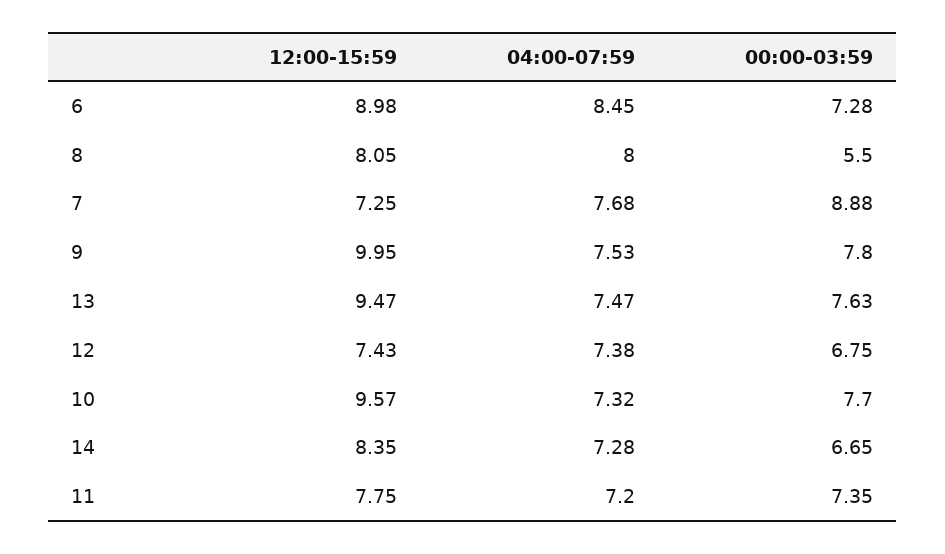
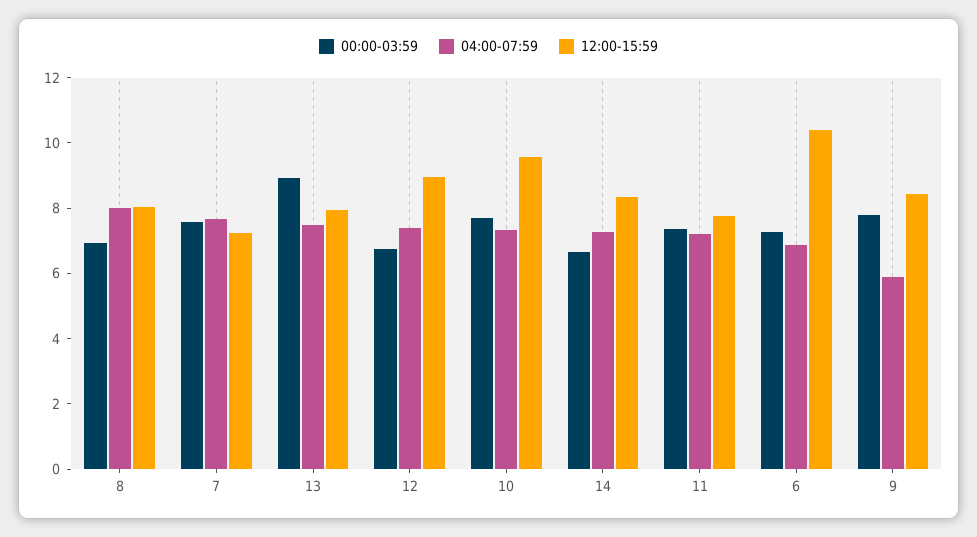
12:00-15:59, 6: 8.98 -> 10.5
04:00-07:59, 6: 8.45 -> 7
00:00-03:59, 8: 5.5 -> 7
00:00-03:59, 7: 8.88 -> 7.5
12:00-15:59, 9: 9.95 -> 8.5
04:00-07:59, 9: 7.53 -> 6
12:00-15:59, 13: 9.47 -> 8
00:00-03:59, 13: 7.63 -> 9
12:00-15:59, 12: 7.43 -> 9

